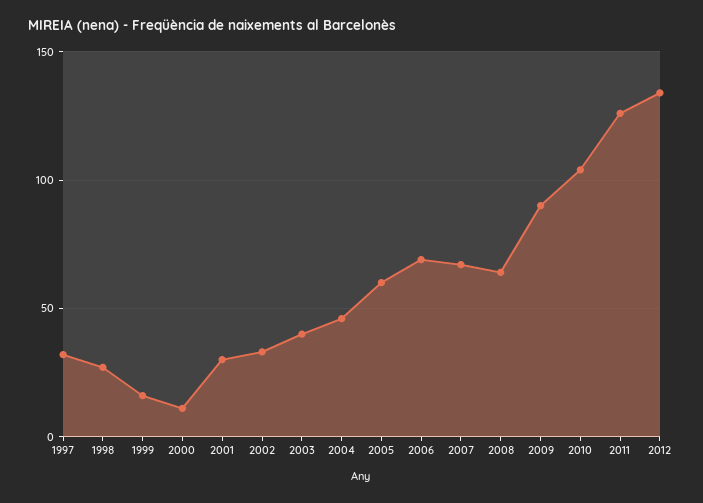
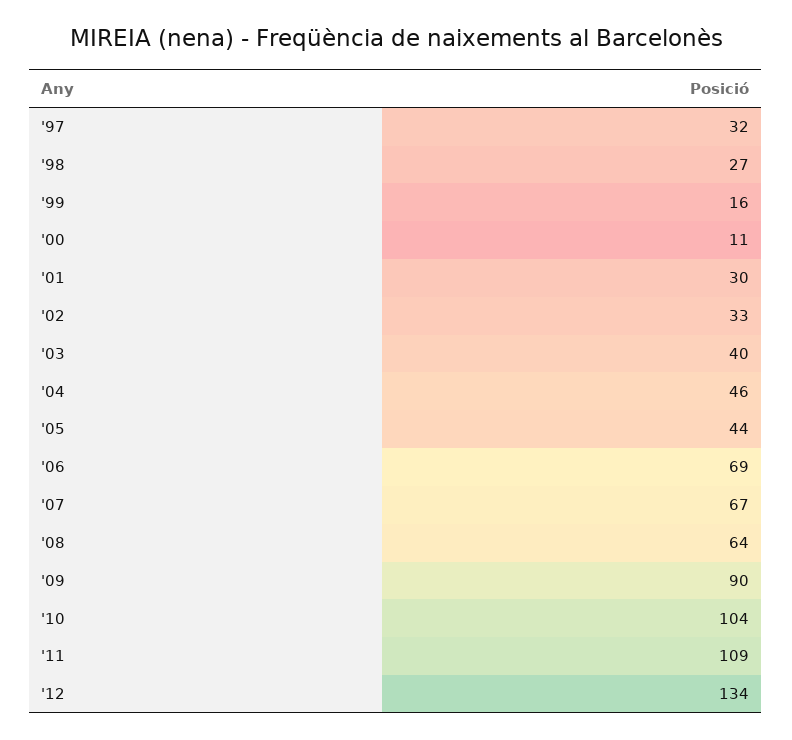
2005: 60 -> 44
2011: 125 -> 109

